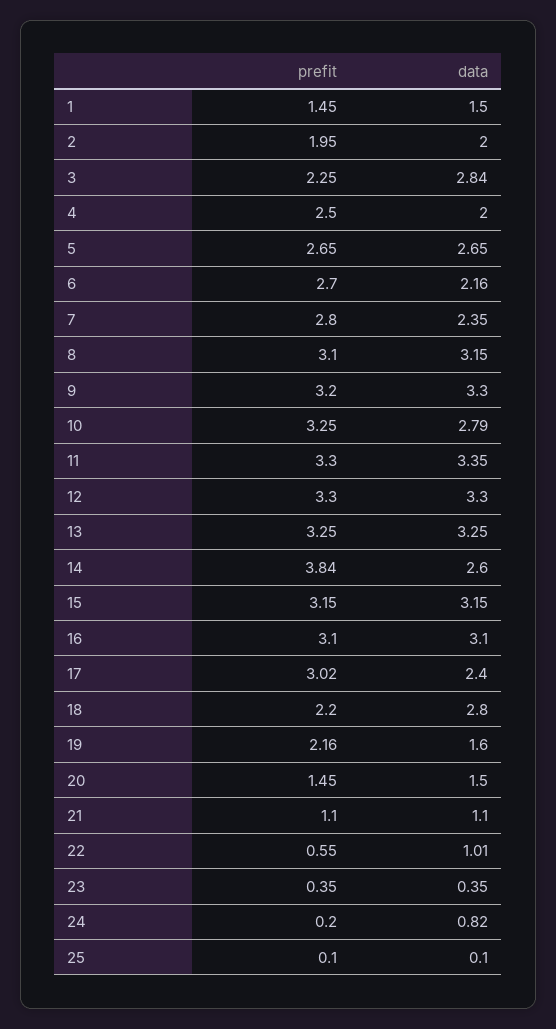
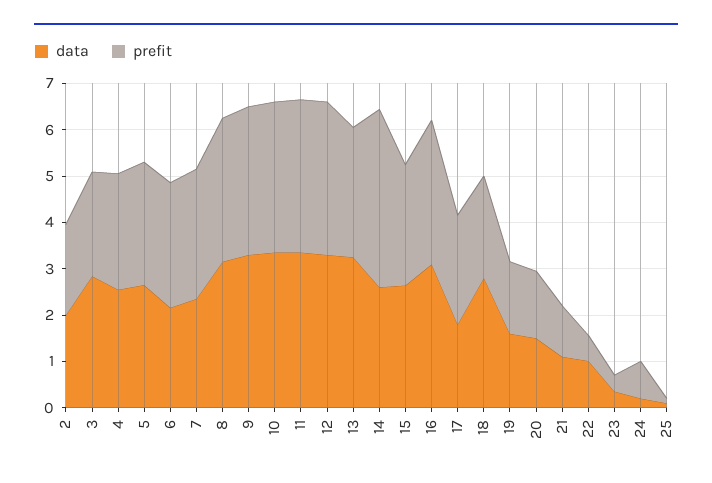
prefit, 1: 1.45 -> none
data, 1: 1.5 -> none
data, 4: 2 -> 2.6
data, 10: 2.79 -> 3.4
prefit, 13: 3.25 -> 2.8
prefit, 15: 3.15 -> 2.6
data, 15: 3.15 -> 2.6
prefit, 17: 3.02 -> 2.4
data, 17: 2.4 -> 1.8
prefit, 19: 2.16 -> 1.6
prefit, 24: 0.2 -> 0.8
data, 24: 0.82 -> 0.2

